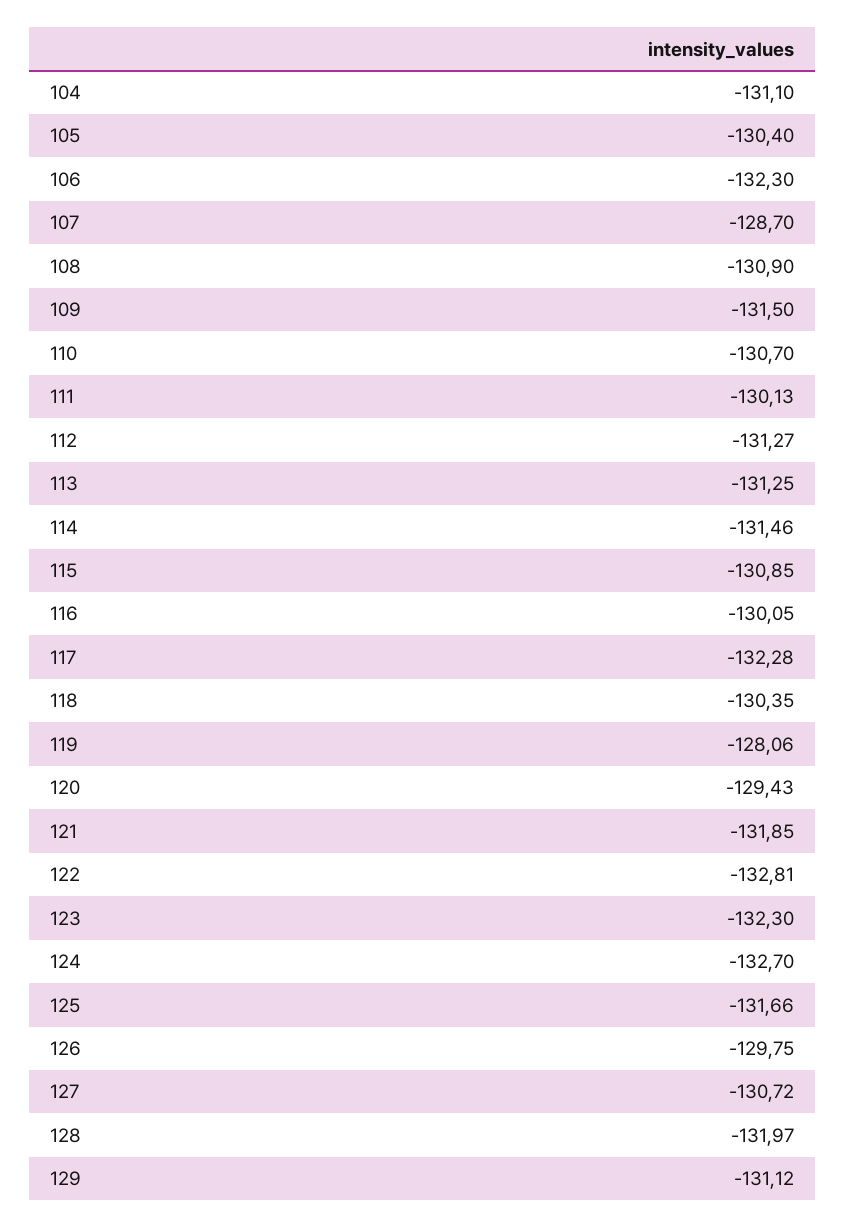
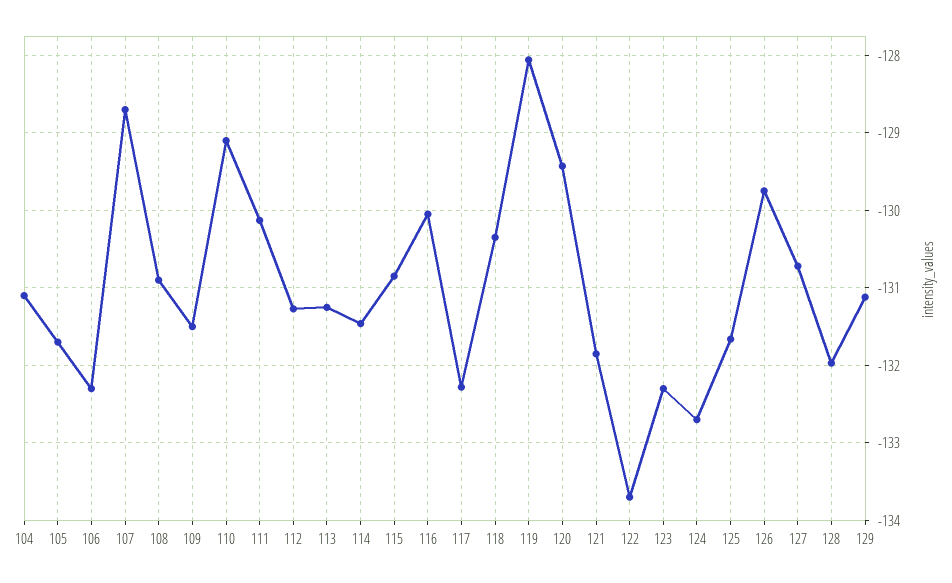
105: -130.4 -> -131.7
110: -130.7 -> -129.1
122: -132.81 -> -133.7

